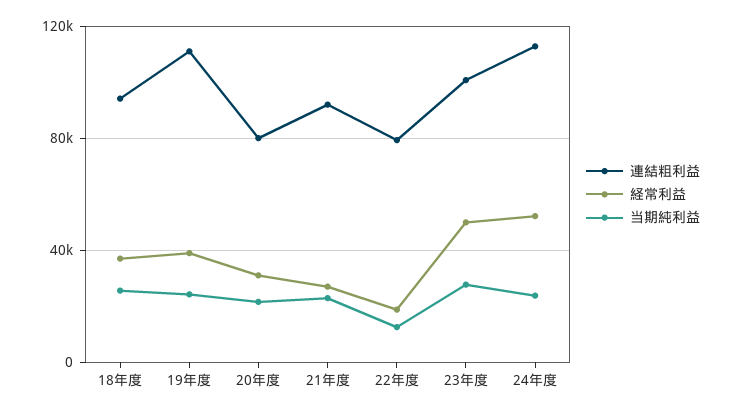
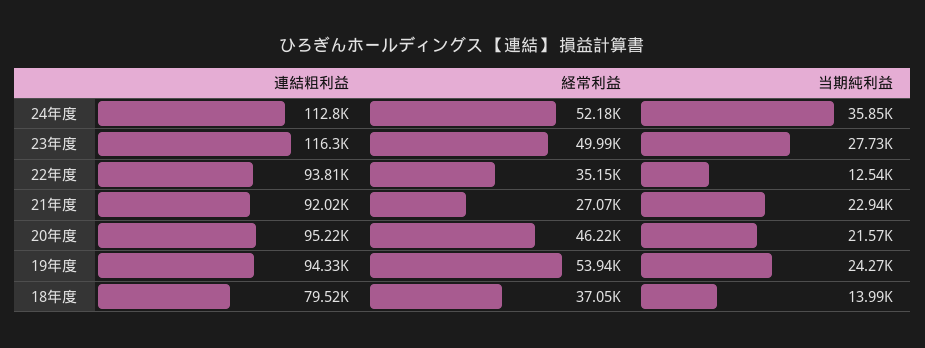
連結粗利益, 18年度: 95000 -> 79520
当期純利益, 18年度: 25000 -> 13990
連結粗利益, 19年度: 110000 -> 94330
経常利益, 19年度: 40000 -> 53940
連結粗利益, 20年度: 80000 -> 95220
経常利益, 20年度: 30000 -> 46220
連結粗利益, 22年度: 80000 -> 93810
経常利益, 22年度: 20000 -> 35150
連結粗利益, 23年度: 100000 -> 116300
当期純利益, 24年度: 25000 -> 35850

